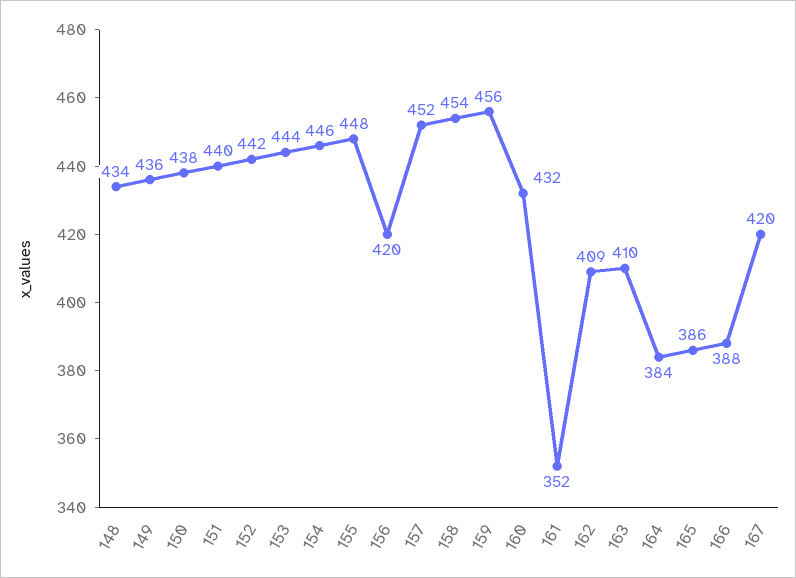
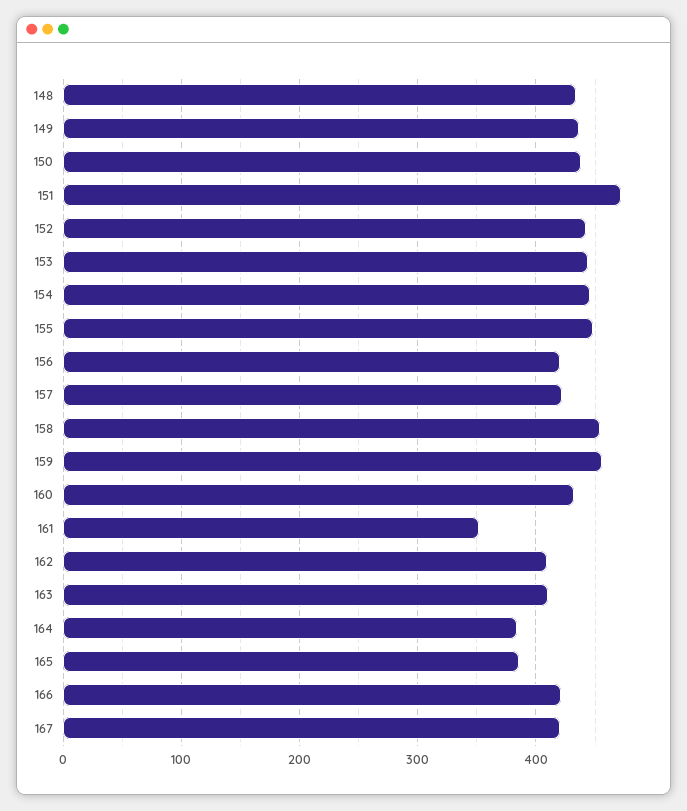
151: 440 -> 470
157: 452 -> 420
166: 388 -> 420

